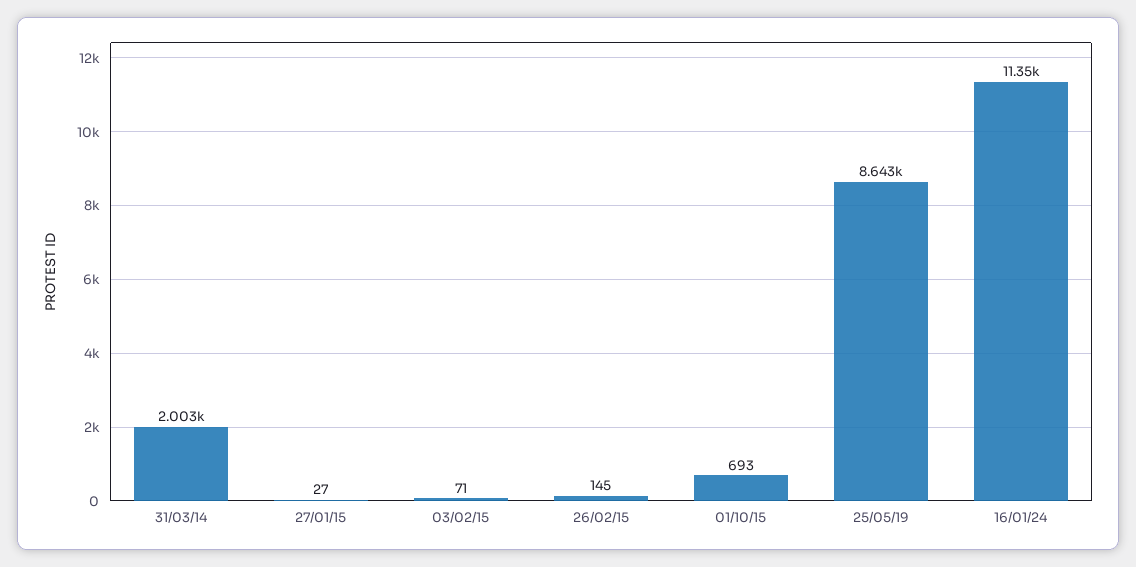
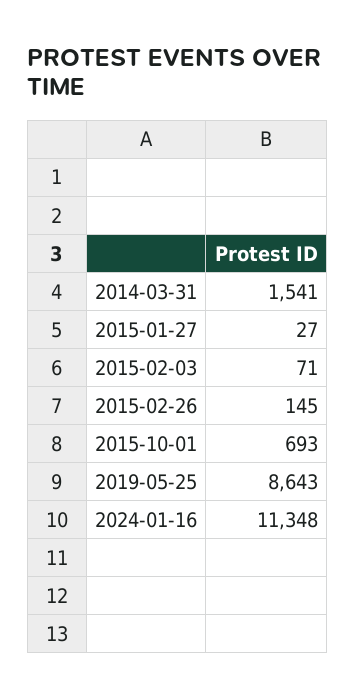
31/03/14: 2003 -> 1541

